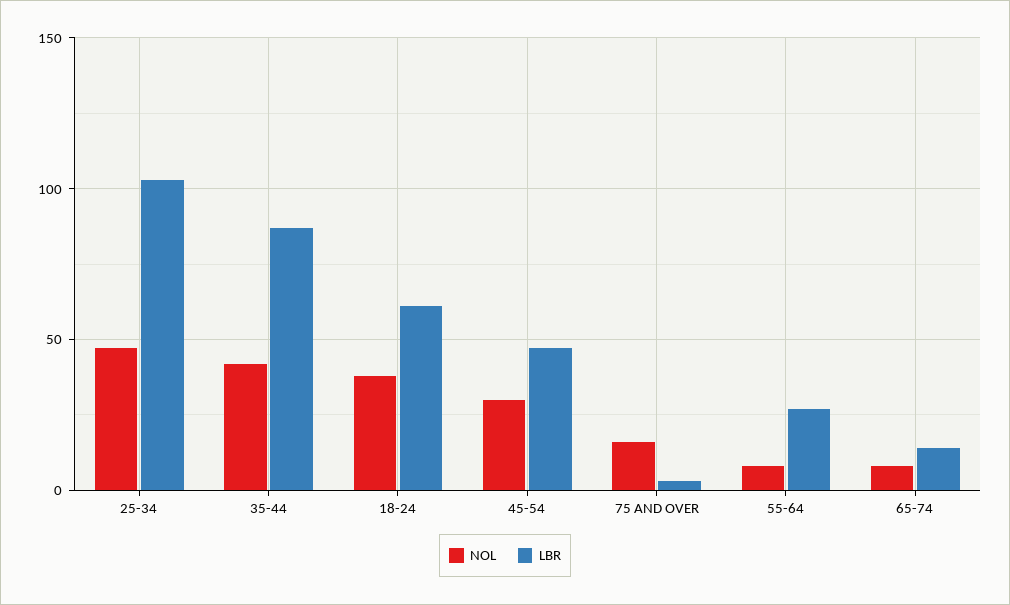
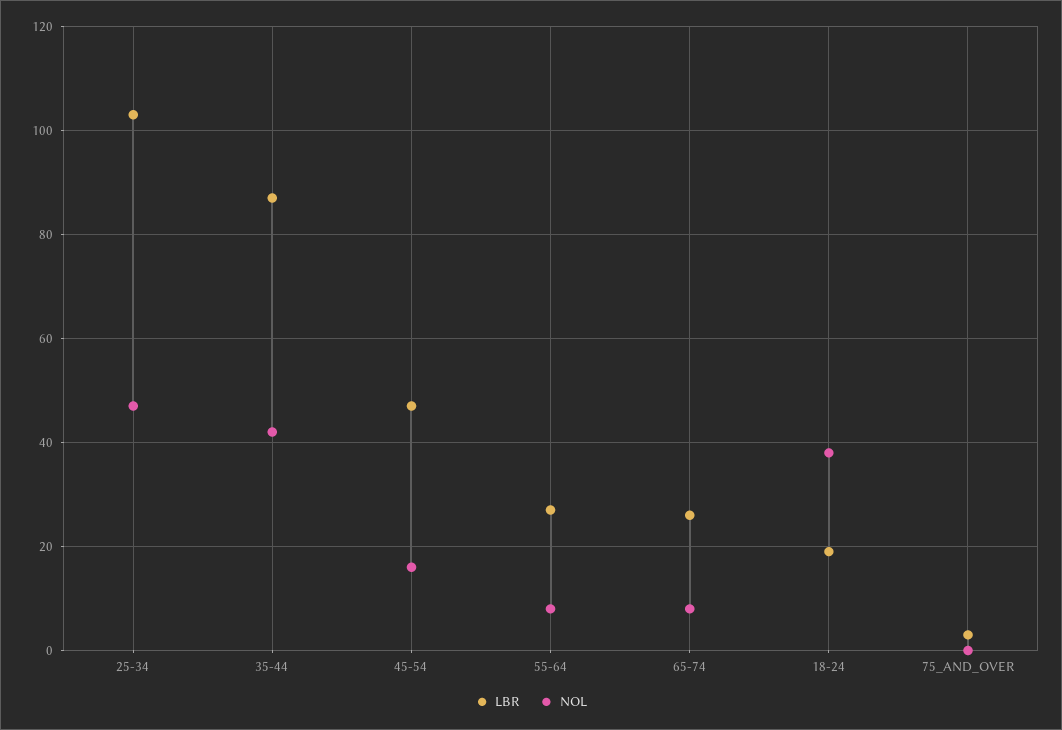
LBR, 18-24: 60 -> 20
NOL, 45-54: 30 -> 15
NOL, 75 AND OVER: 15 -> 0
LBR, 65-74: 15 -> 25

